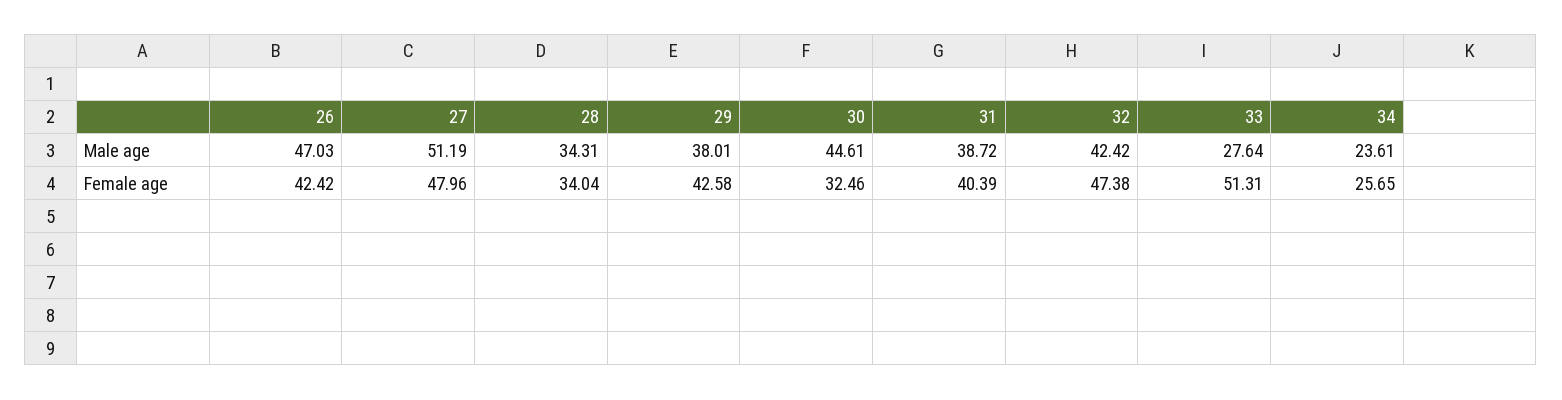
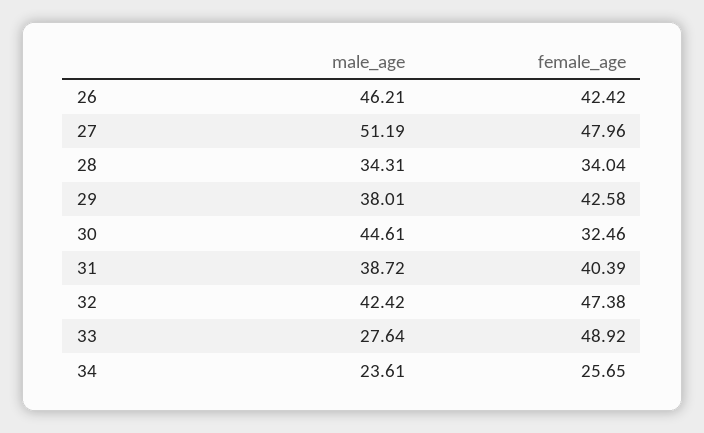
26, Male age: 47.03 -> 46.21
33, Female age: 51.31 -> 48.92

